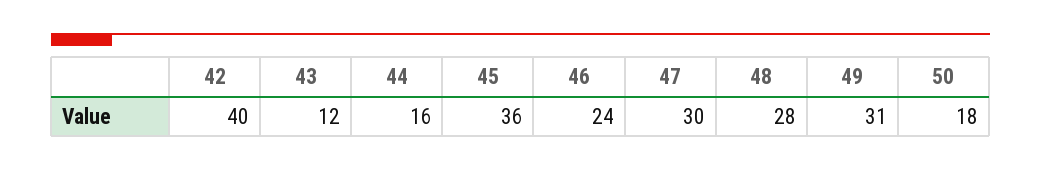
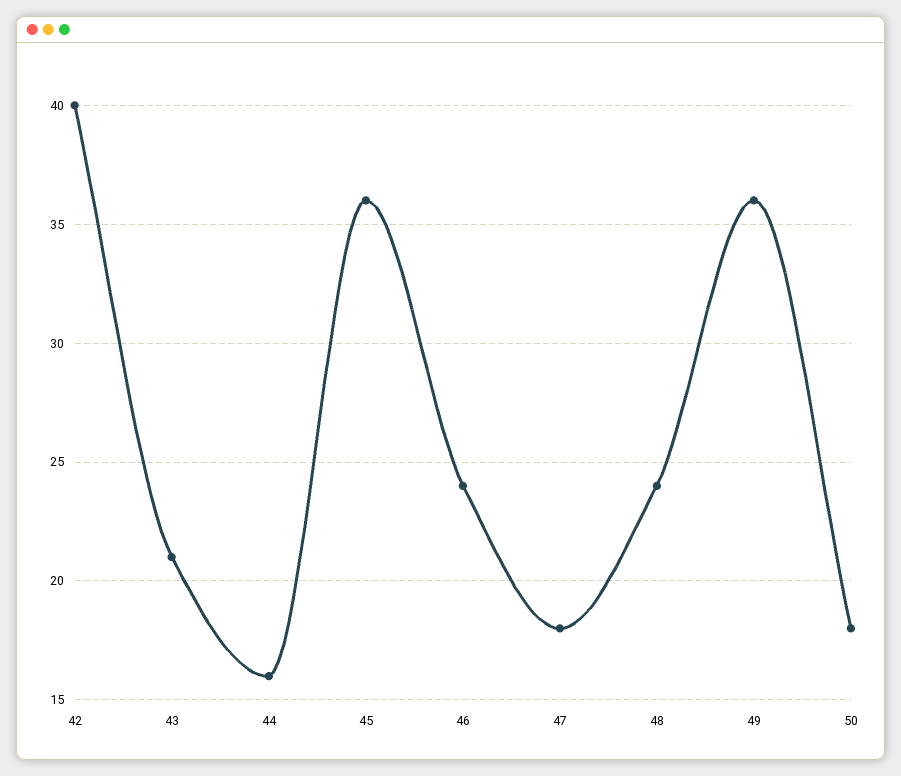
43: 12 -> 21
47: 30 -> 18
48: 28 -> 24
49: 31 -> 36

